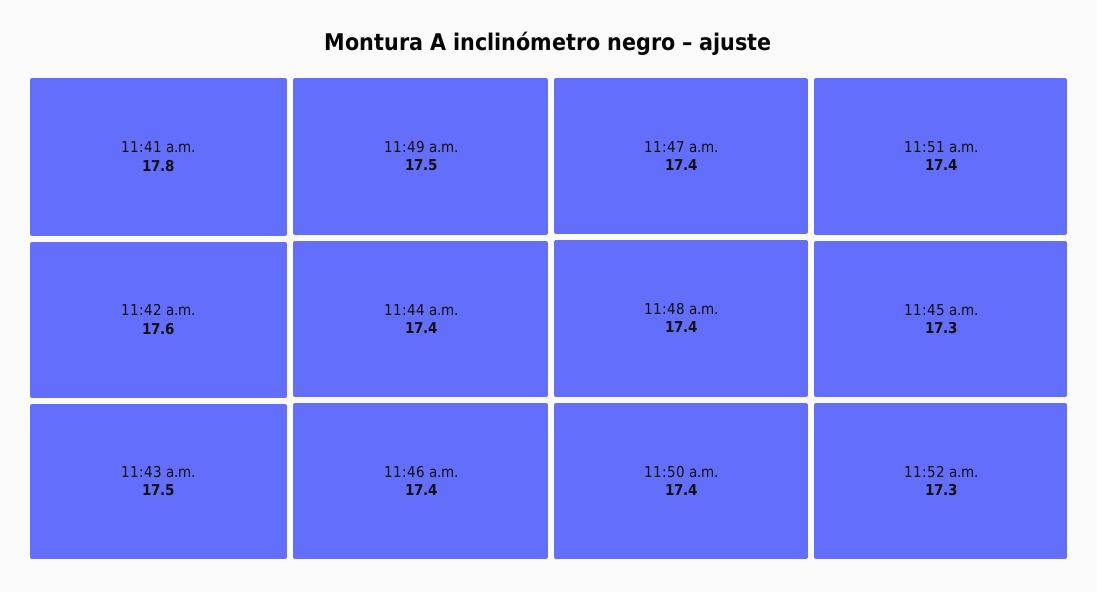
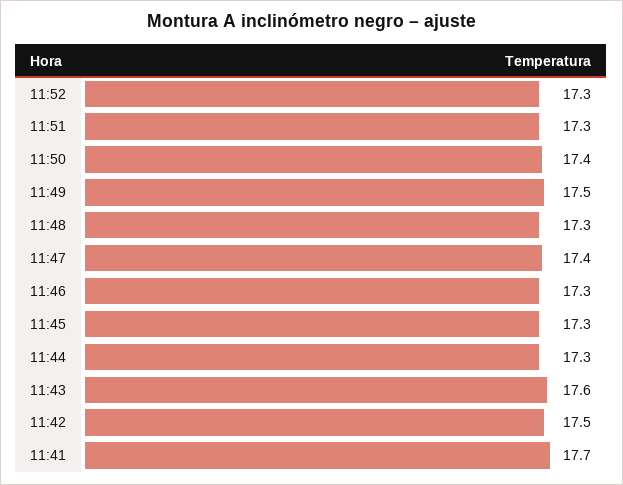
11:41 a.m.: 17.8 -> 17.7
11:42 a.m.: 17.6 -> 17.5
11:43 a.m.: 17.5 -> 17.6
11:44 a.m.: 17.4 -> 17.3
11:46 a.m.: 17.4 -> 17.3
11:48 a.m.: 17.4 -> 17.3
11:51 a.m.: 17.4 -> 17.3

